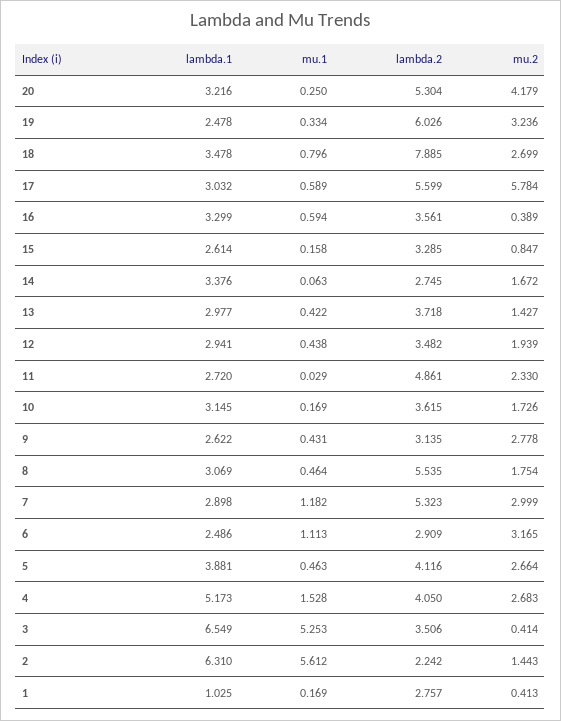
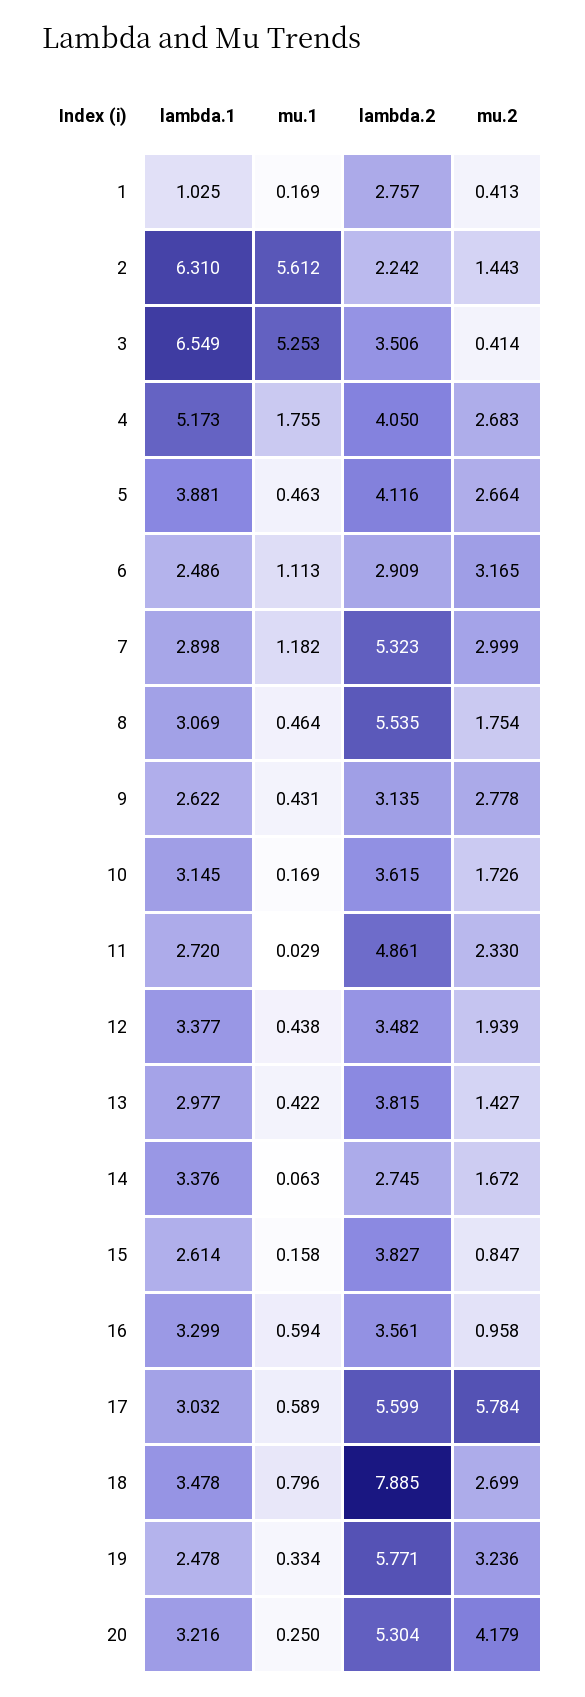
lambda.2, 19: 6.026 -> 5.771
mu.2, 16: 0.389 -> 0.958
lambda.2, 15: 3.285 -> 3.827
lambda.2, 13: 3.718 -> 3.815
lambda.1, 12: 2.941 -> 3.377
mu.1, 4: 1.528 -> 1.755

